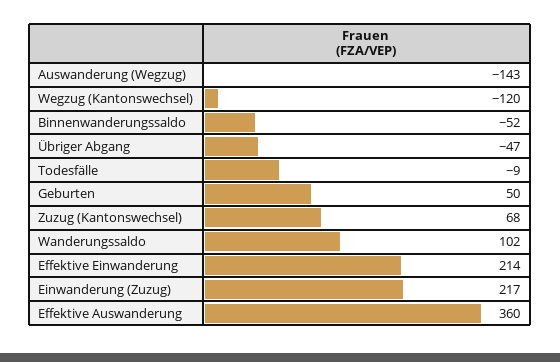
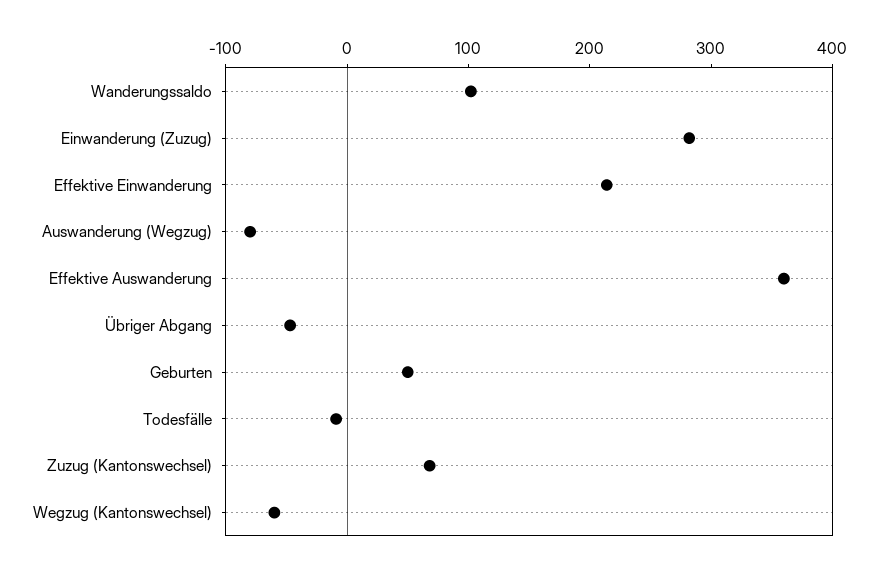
Auswanderung (Wegzug): -143 -> -80
Wegzug (Kantonswechsel): -120 -> -60
Binnenwanderungssaldo: -52 -> none
Einwanderung (Zuzug): 217 -> 280

